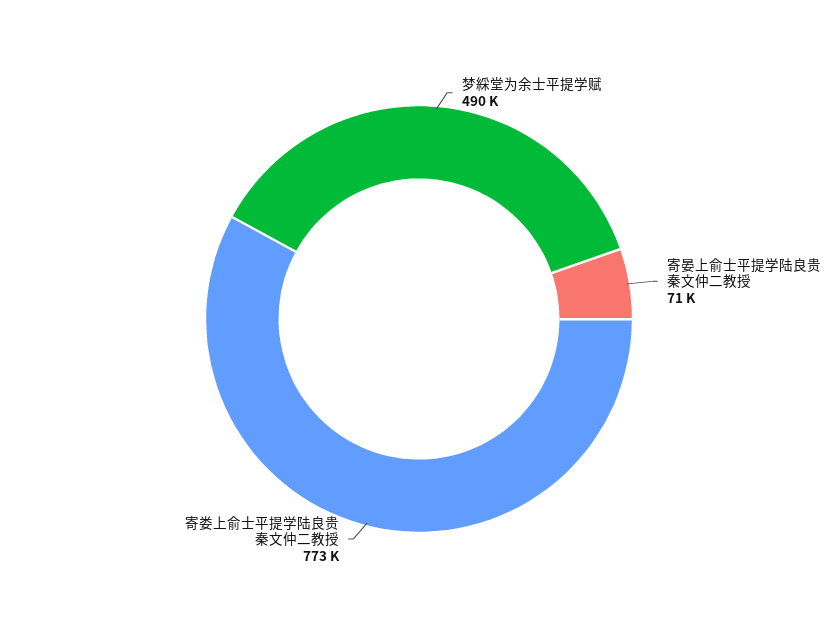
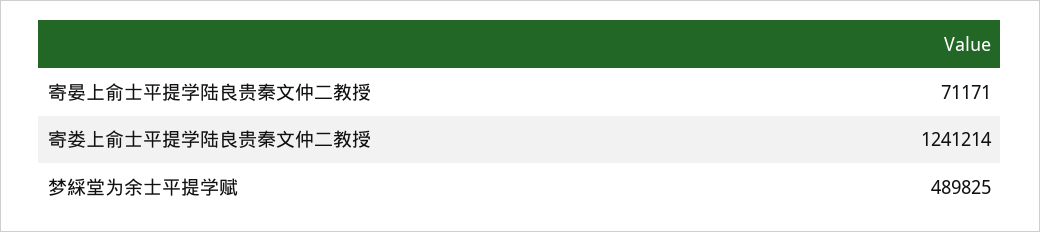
寄娄上俞士平提学陆良贵秦文仲二教授: 773000 -> 1241214

